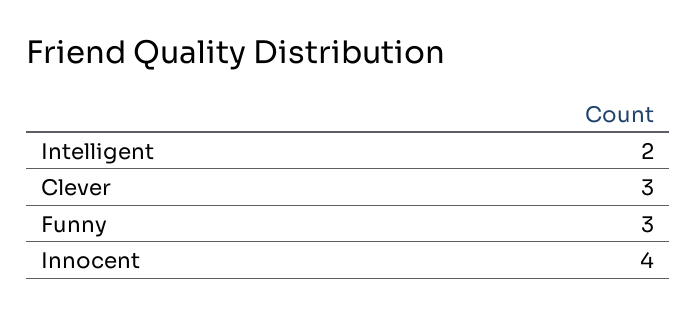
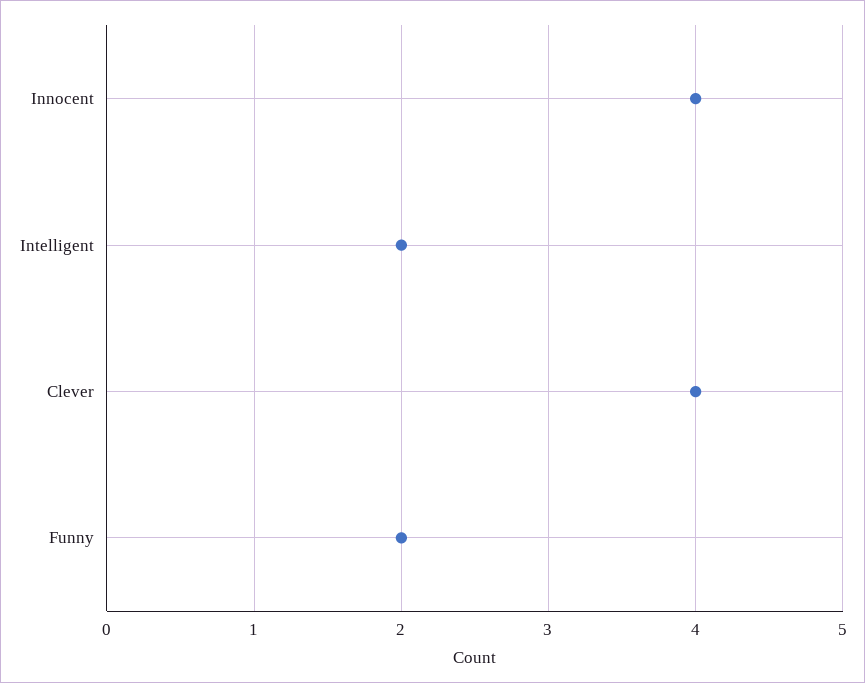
Clever: 3 -> 4
Funny: 3 -> 2

